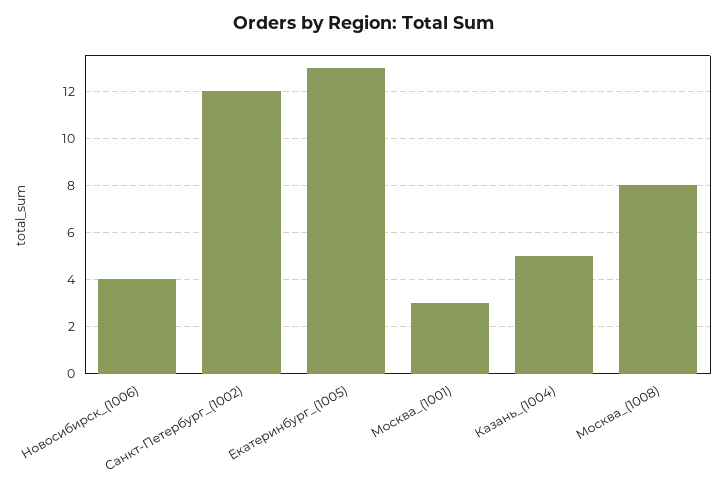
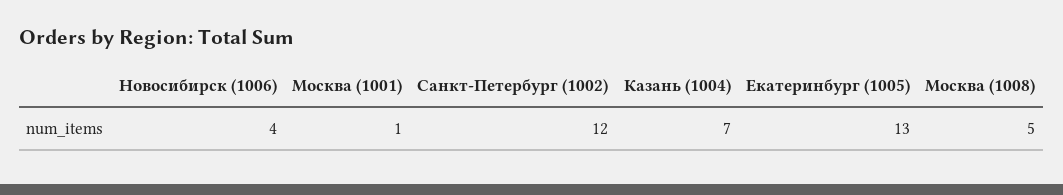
Москва_(1001): 3 -> 1
Казань_(1004): 5 -> 7
Москва_(1008): 8 -> 5

